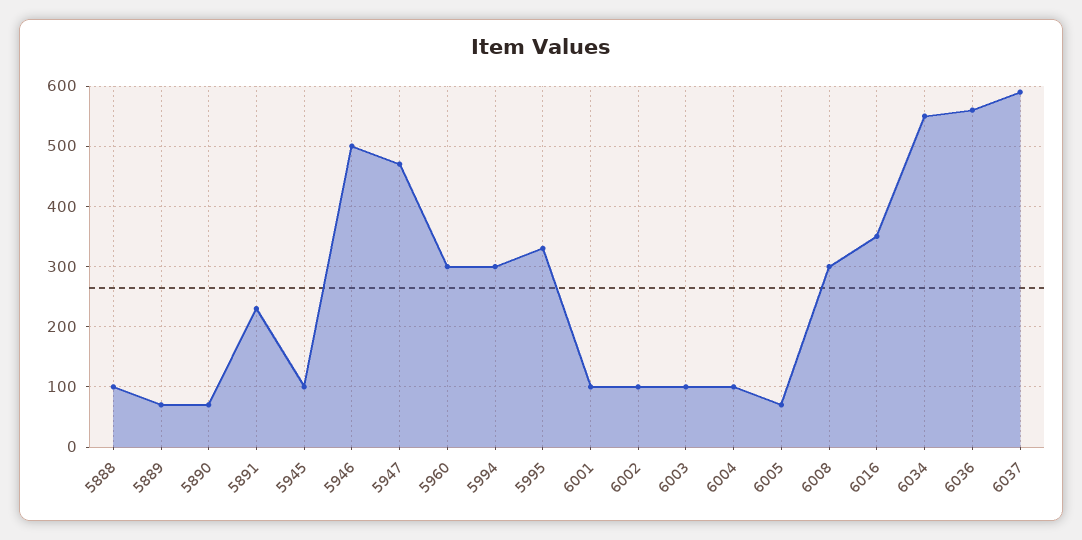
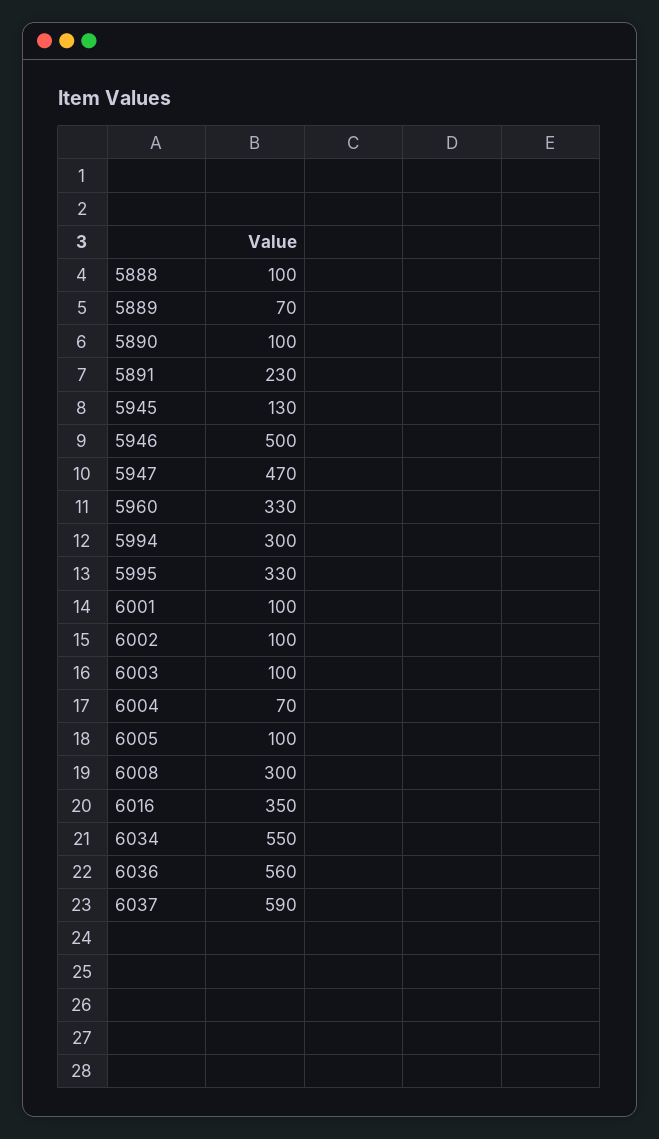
5890: 70 -> 100
5945: 100 -> 130
5960: 300 -> 330
6004: 100 -> 70
6005: 70 -> 100

